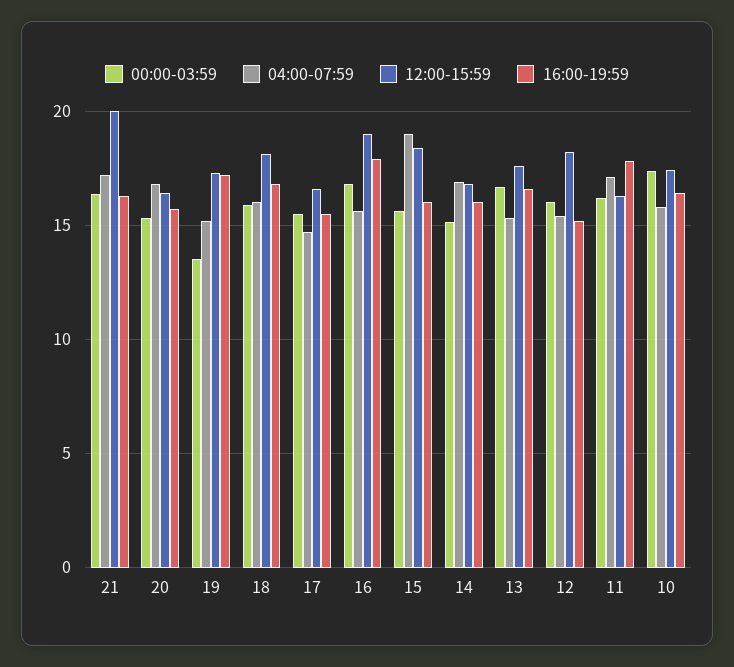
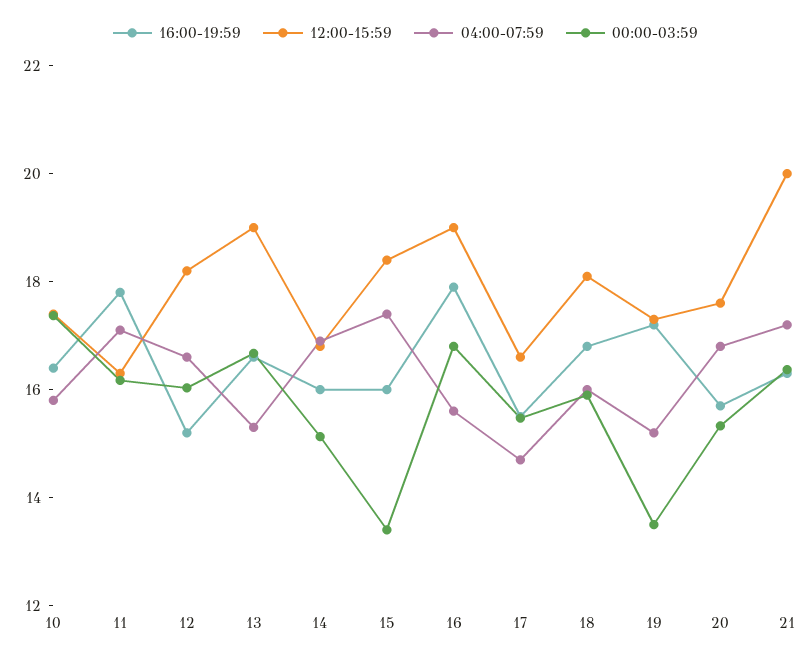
12:00-15:59, 20: 16.5 -> 17.5
00:00-03:59, 15: 15.5 -> 13.5
04:00-07:59, 15: 19 -> 17.5
12:00-15:59, 13: 17.5 -> 19
04:00-07:59, 12: 15.5 -> 16.5

